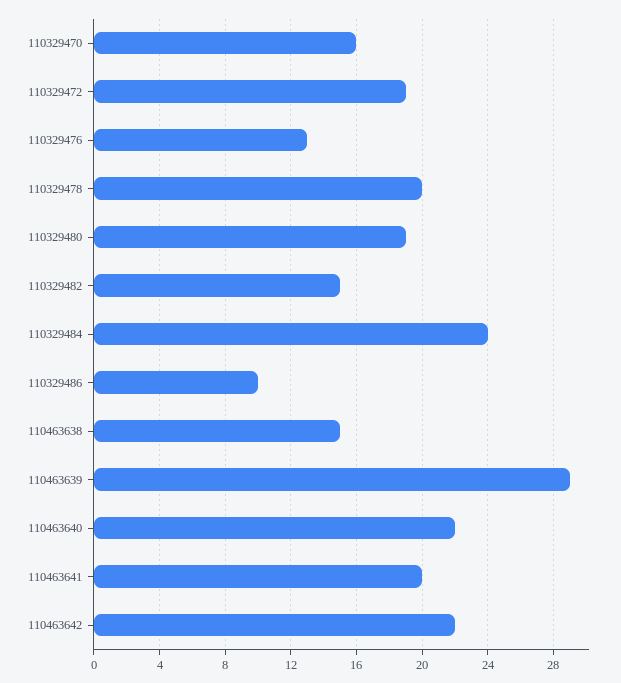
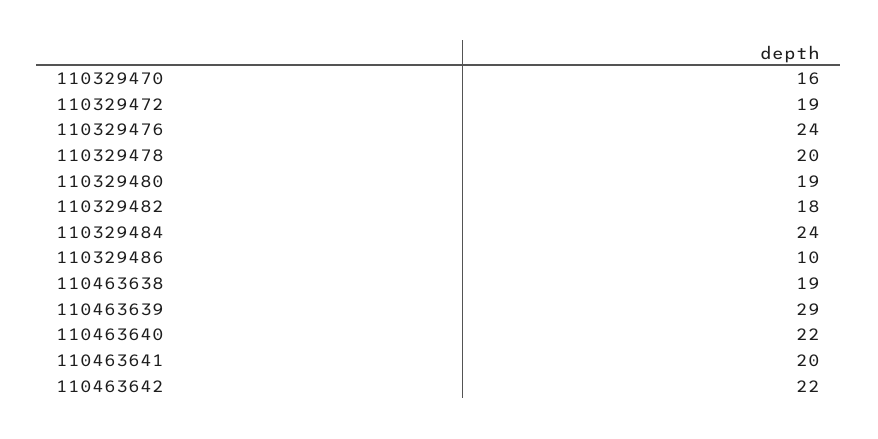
110329476: 13 -> 24
110329482: 15 -> 18
110463638: 15 -> 19

